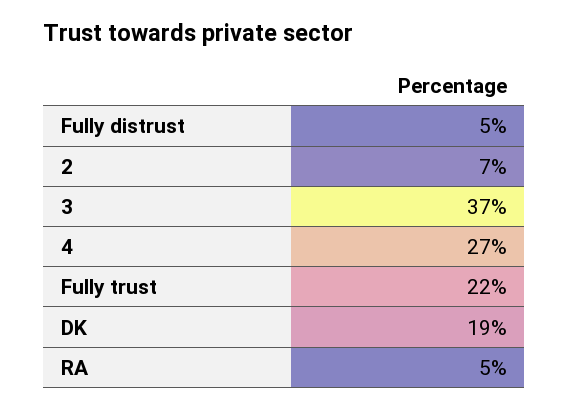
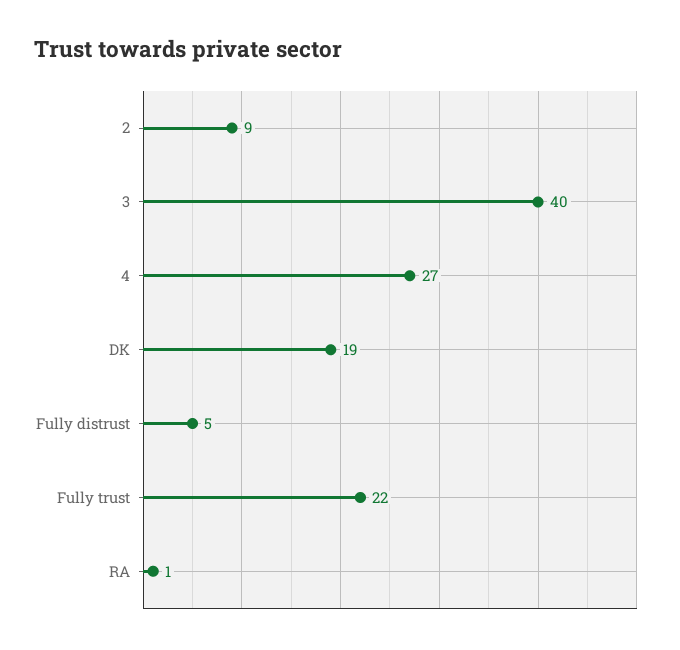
2: 7 -> 9
3: 37 -> 40
RA: 5 -> 1

